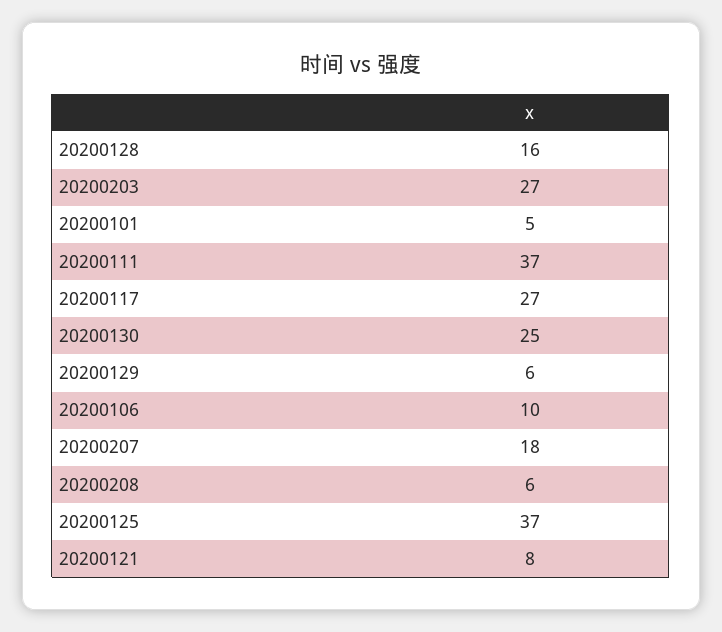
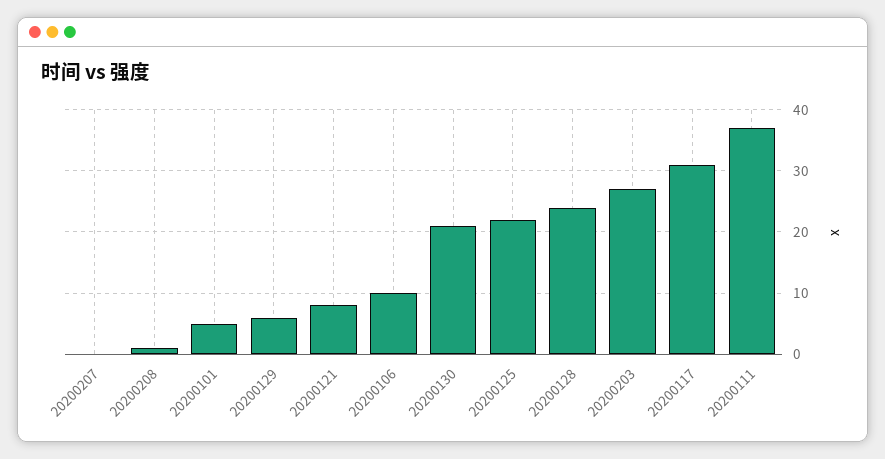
20200128: 16 -> 24
20200117: 27 -> 31
20200130: 25 -> 21
20200207: 18 -> 0
20200208: 6 -> 1
20200125: 37 -> 22

